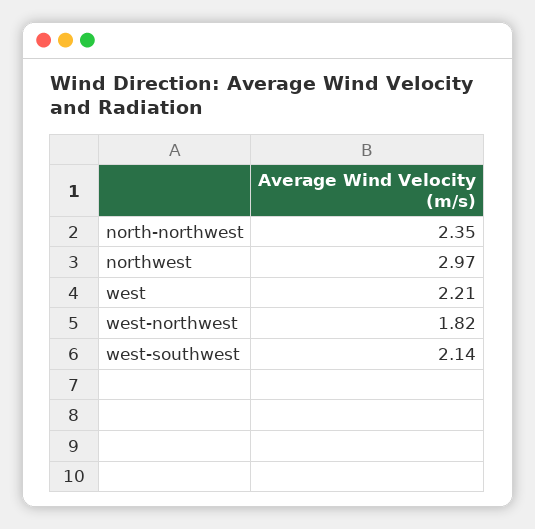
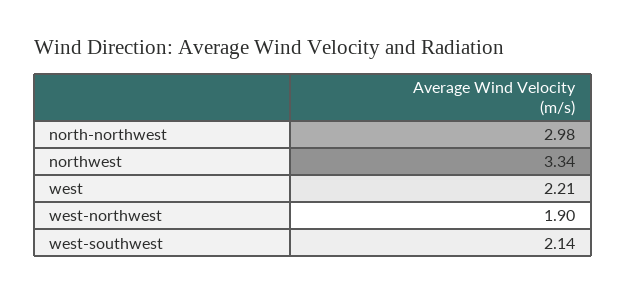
north-northwest: 2.35 -> 2.98
northwest: 2.97 -> 3.34
west-northwest: 1.82 -> 1.9

